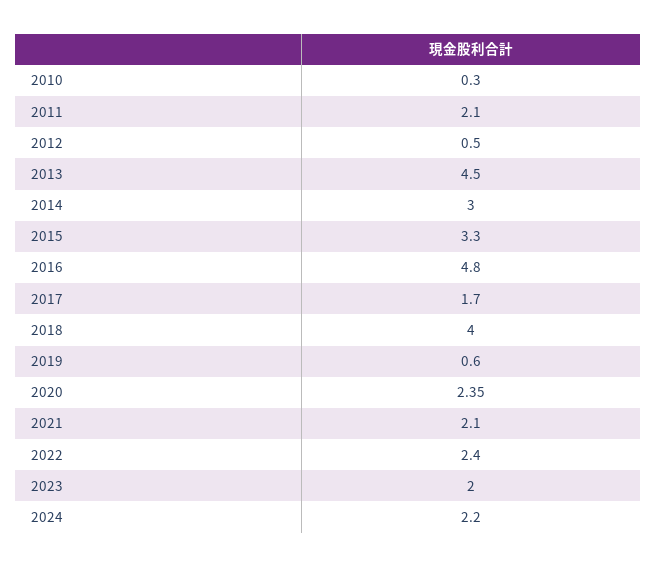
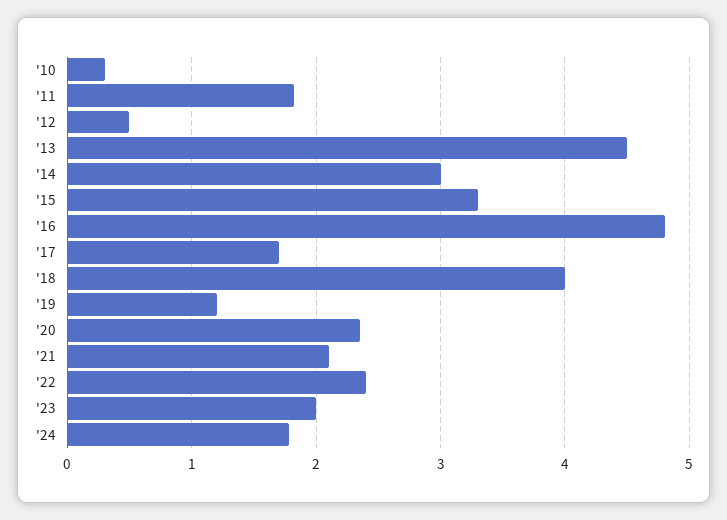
2011: 2.1 -> 1.8
2019: 0.6 -> 1.2
2024: 2.2 -> 1.8

